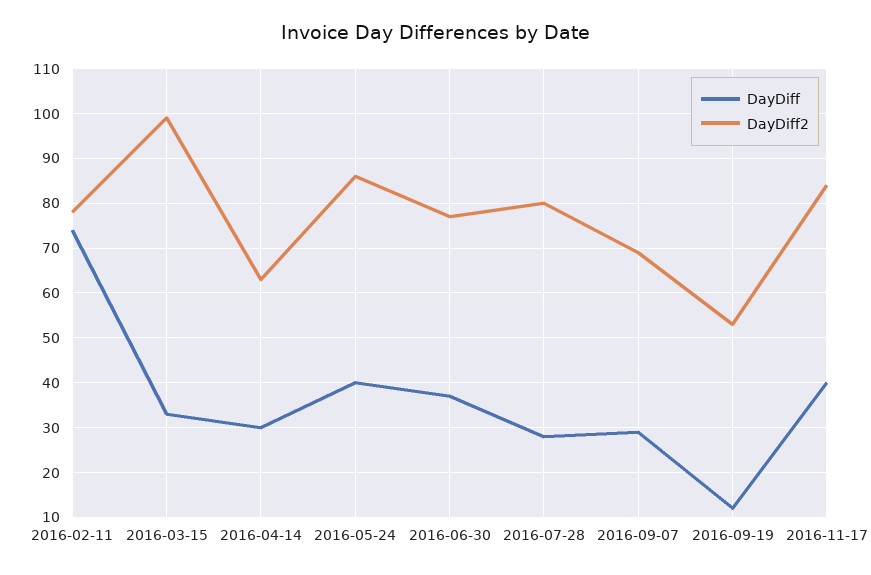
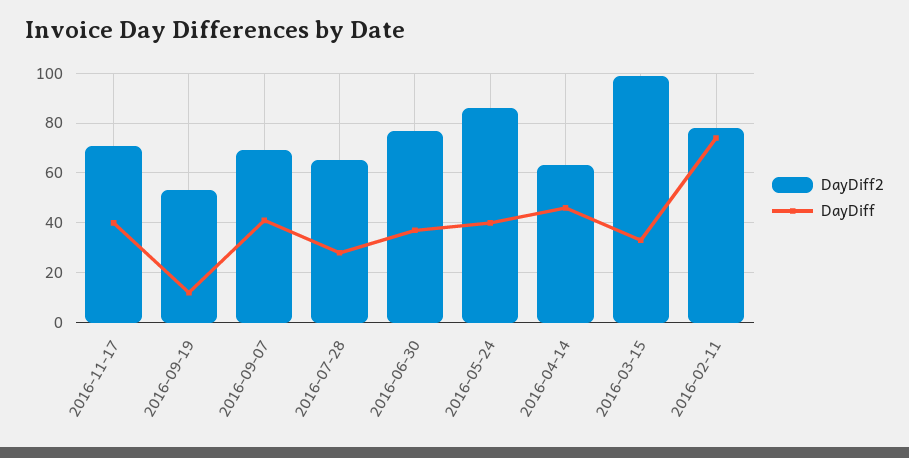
DayDiff, 2016-04-14: 30 -> 45
DayDiff2, 2016-07-28: 80 -> 65
DayDiff, 2016-09-07: 30 -> 40
DayDiff2, 2016-11-17: 85 -> 70

